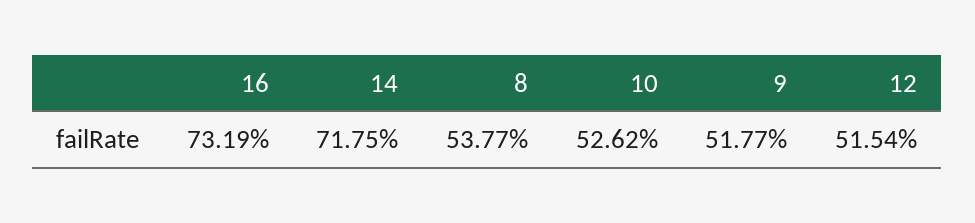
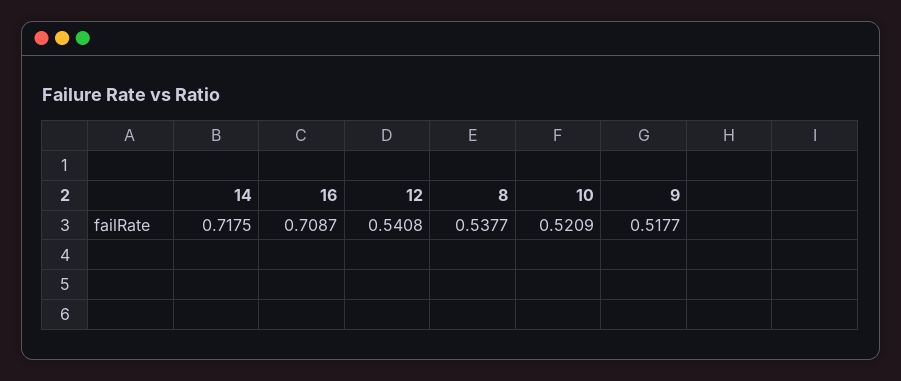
16: 0.7319 -> 0.7087
10: 0.5262 -> 0.5209
12: 0.5154 -> 0.5408

